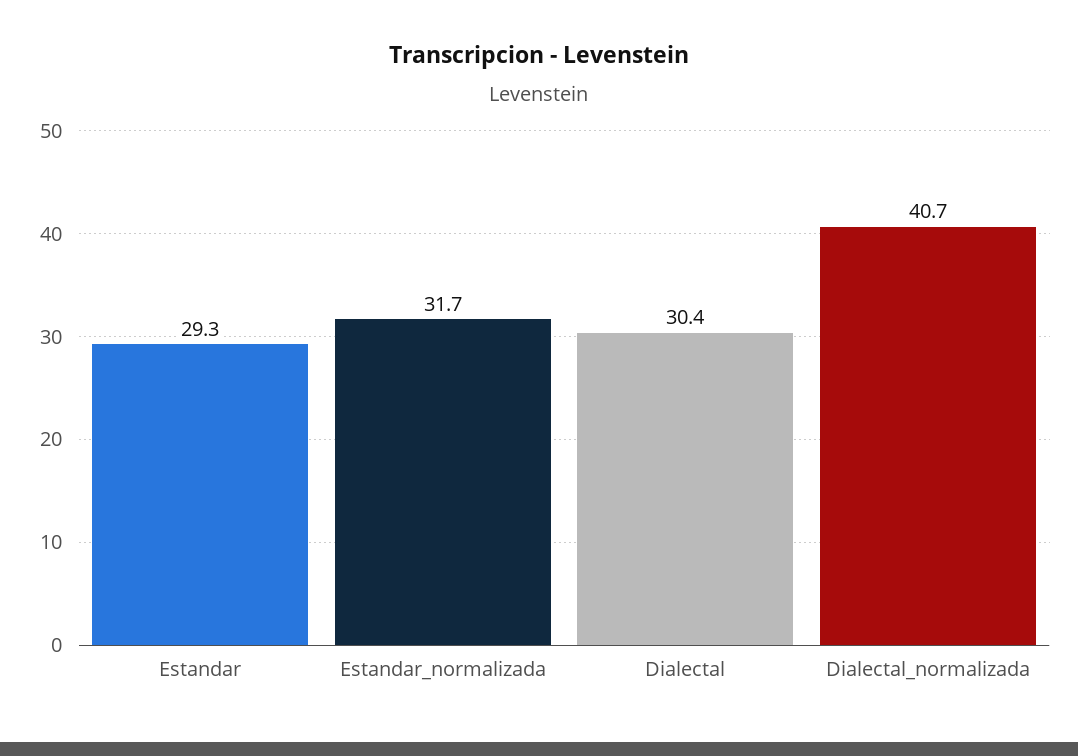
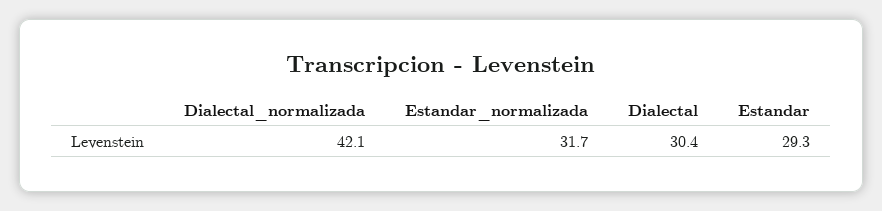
Dialectal_normalizada: 40.7 -> 42.1

